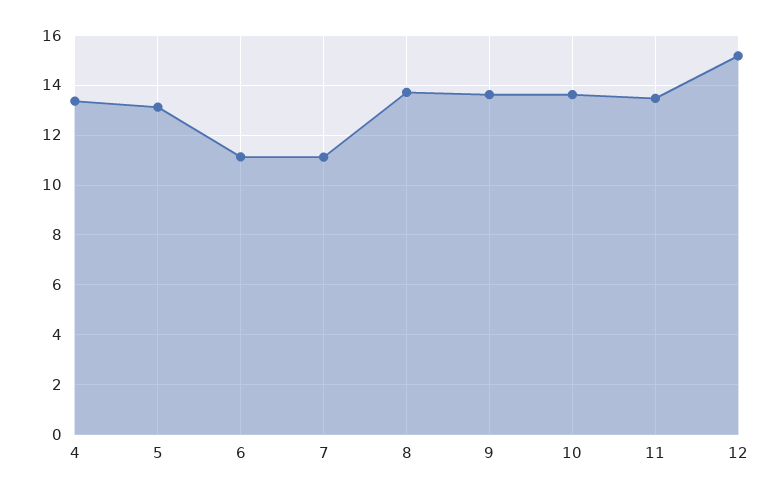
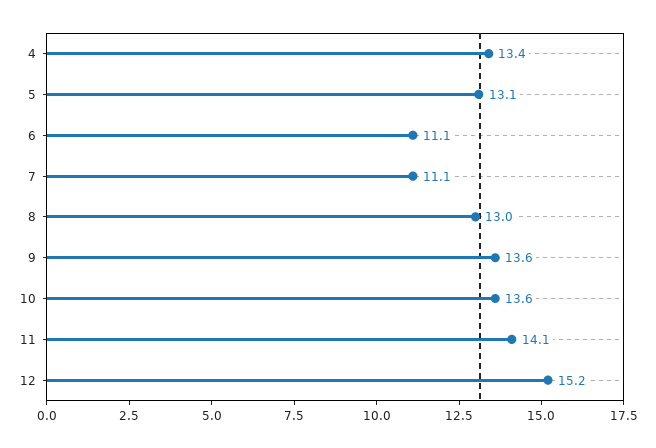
8: 13.75 -> 13
11: 13.5 -> 14.1

